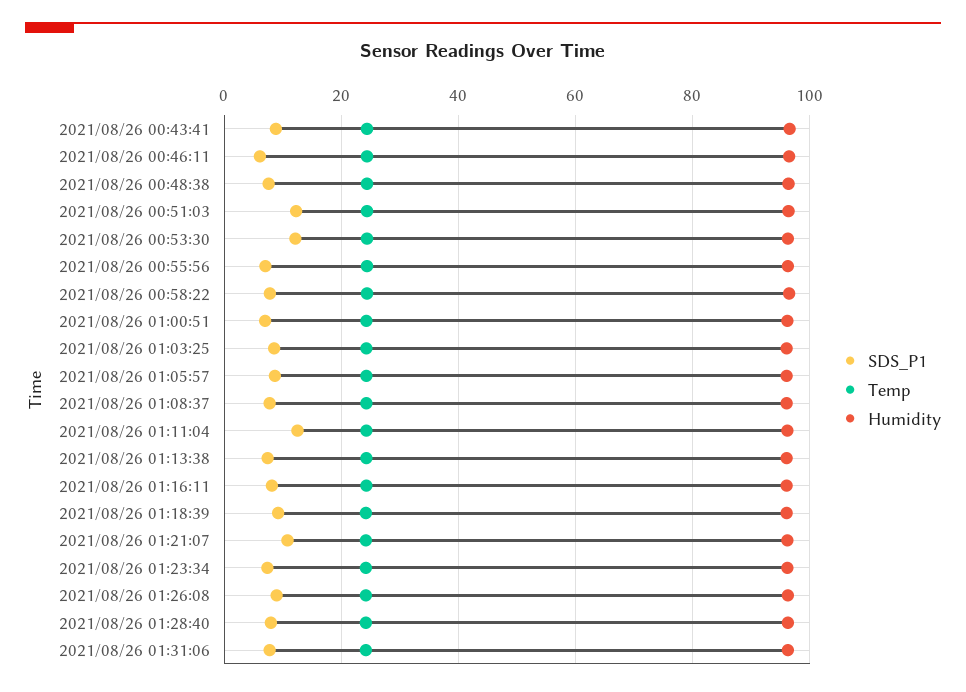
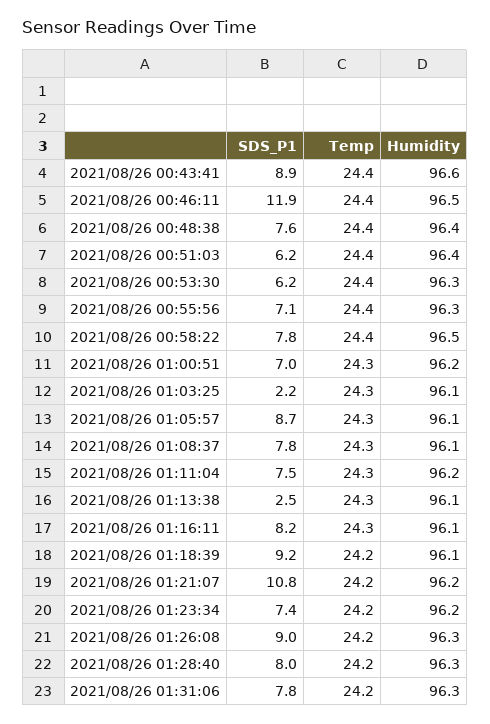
SDS_P1, 2021/08/26 00:46:11: 6 -> 11.9
SDS_P1, 2021/08/26 00:51:03: 12 -> 6.2
SDS_P1, 2021/08/26 00:53:30: 12 -> 6.2
SDS_P1, 2021/08/26 01:03:25: 8 -> 2.2
SDS_P1, 2021/08/26 01:11:04: 12 -> 7.5
SDS_P1, 2021/08/26 01:13:38: 8 -> 2.5

